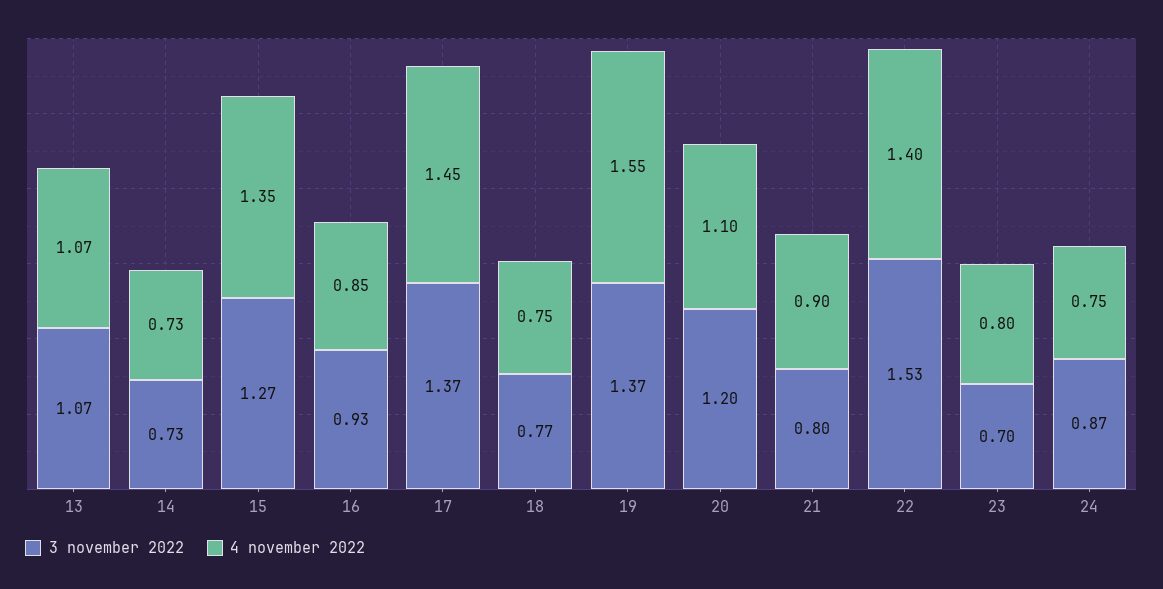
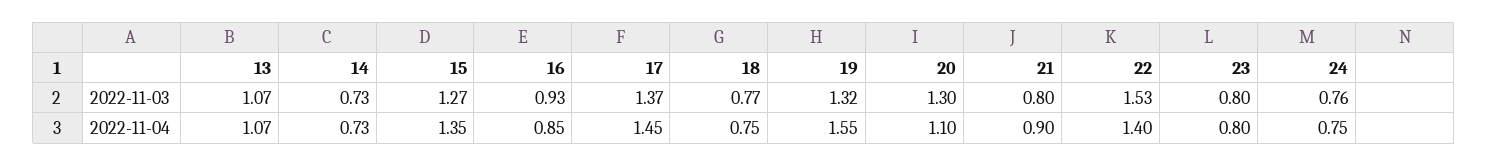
3 november 2022, 19: 1.37 -> 1.32
3 november 2022, 20: 1.2 -> 1.3
3 november 2022, 23: 0.7 -> 0.8
3 november 2022, 24: 0.87 -> 0.76

